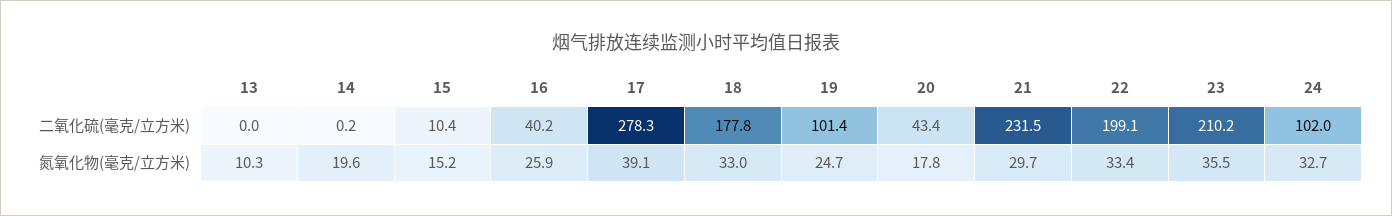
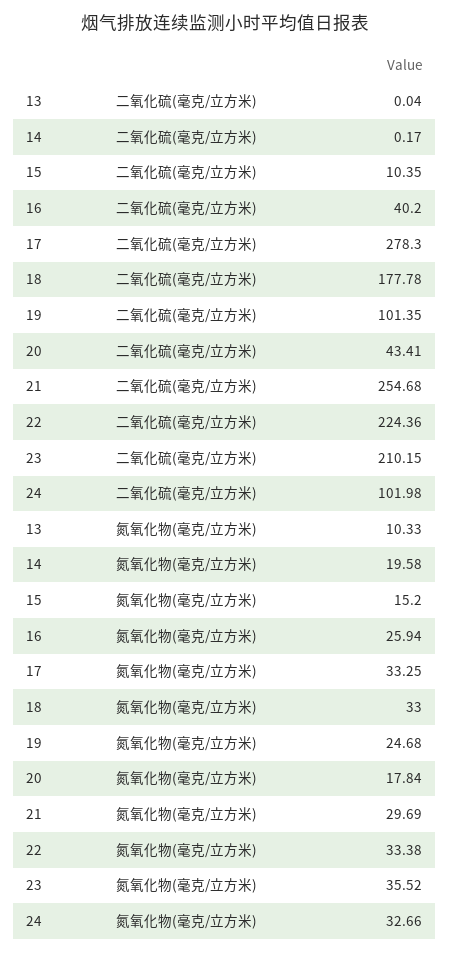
21, 二氧化硫(毫克/立方米): 231.5 -> 254.68
22, 二氧化硫(毫克/立方米): 199.1 -> 224.36
17, 氮氧化物(毫克/立方米): 39.1 -> 33.25

